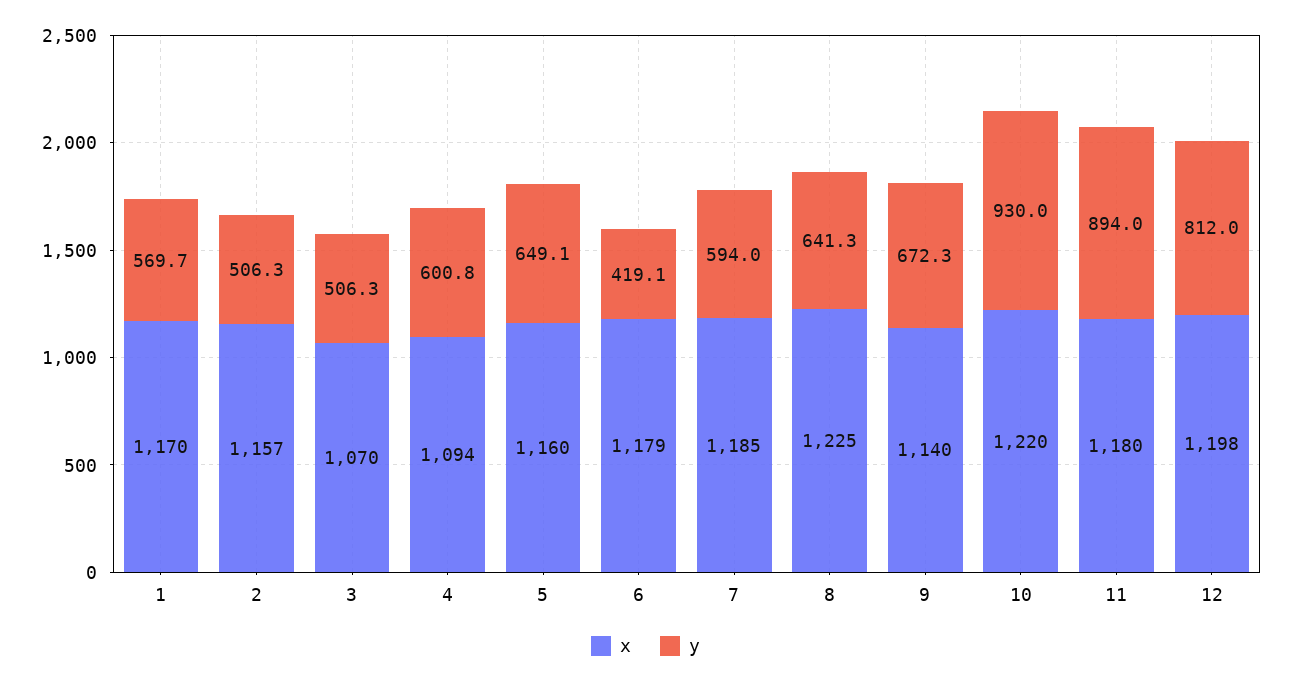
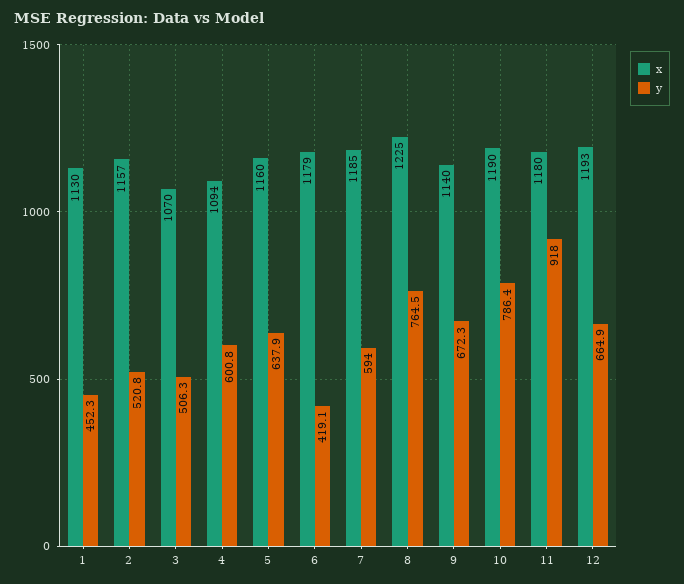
x, 1: 1170 -> 1130
y, 1: 569.7 -> 452.3
y, 2: 506.3 -> 520.8
y, 5: 649.1 -> 637.9
y, 8: 641.3 -> 764.5
x, 10: 1220 -> 1190
y, 10: 930 -> 786.4
y, 11: 894 -> 918
x, 12: 1198 -> 1193
y, 12: 812 -> 664.9

